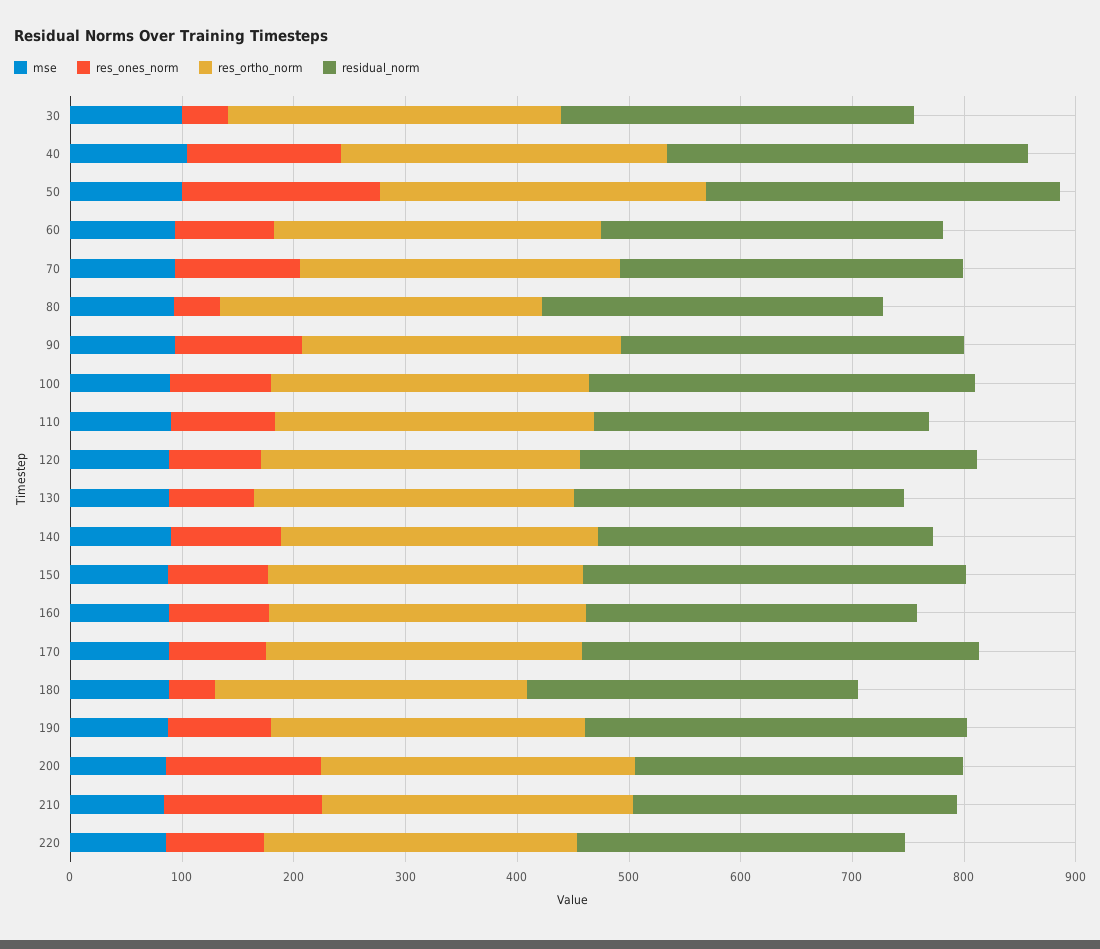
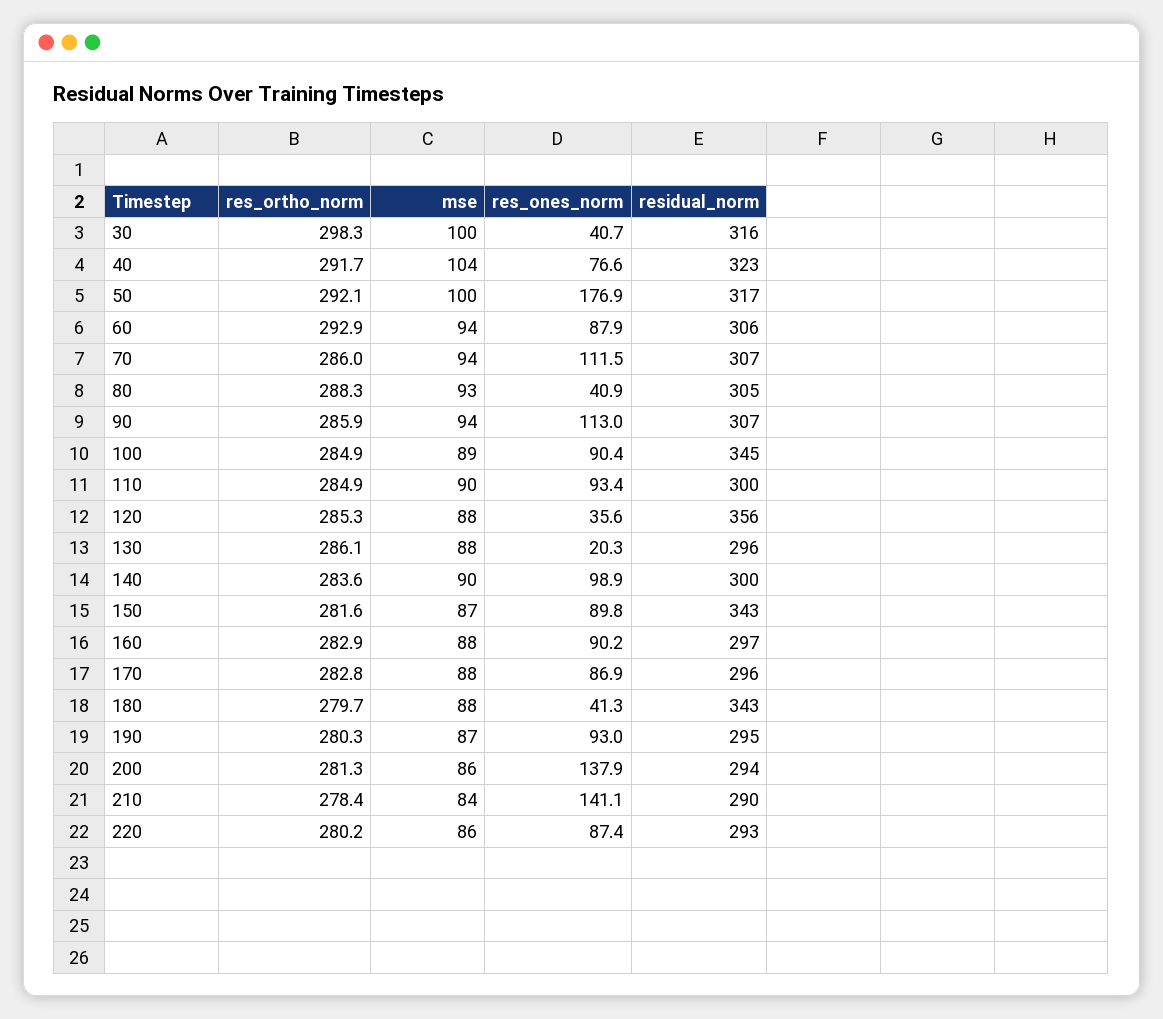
res_ones_norm, 40: 140 -> 76.6
res_ones_norm, 120: 80 -> 35.6
res_ones_norm, 130: 80 -> 20.3
residual_norm, 170: 360 -> 296
residual_norm, 180: 300 -> 343
residual_norm, 190: 340 -> 295

